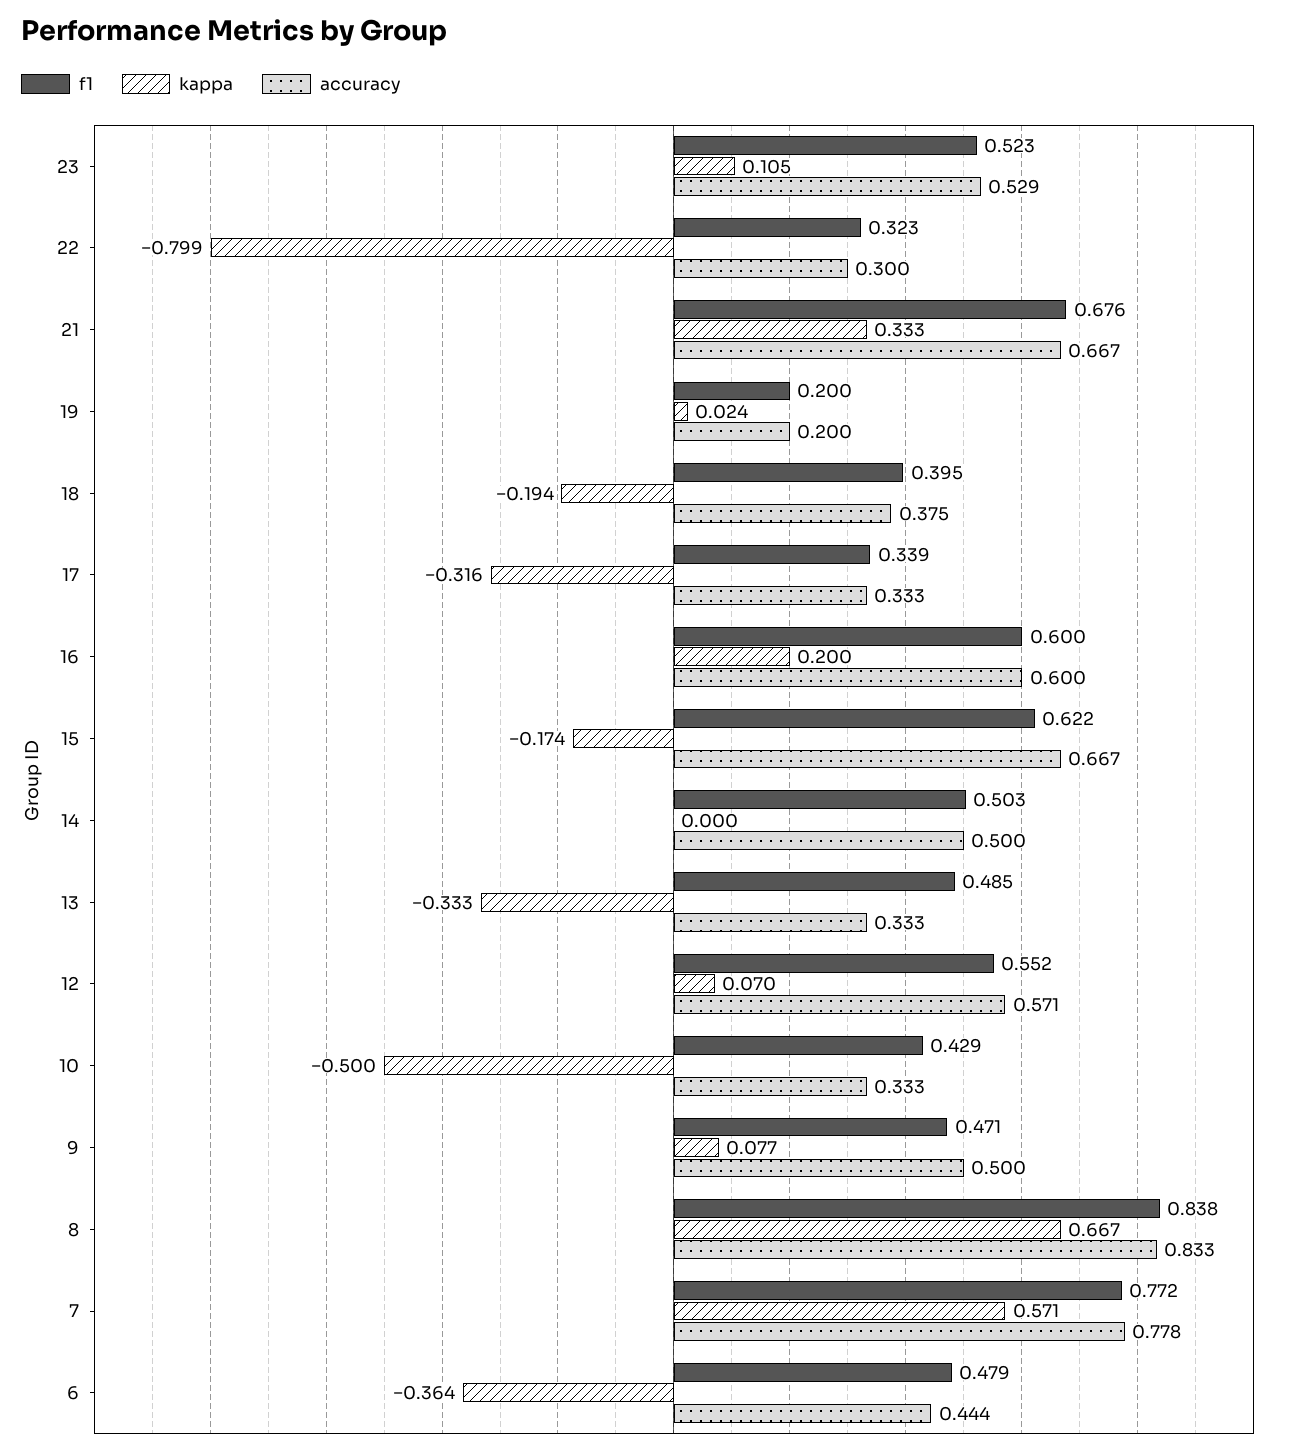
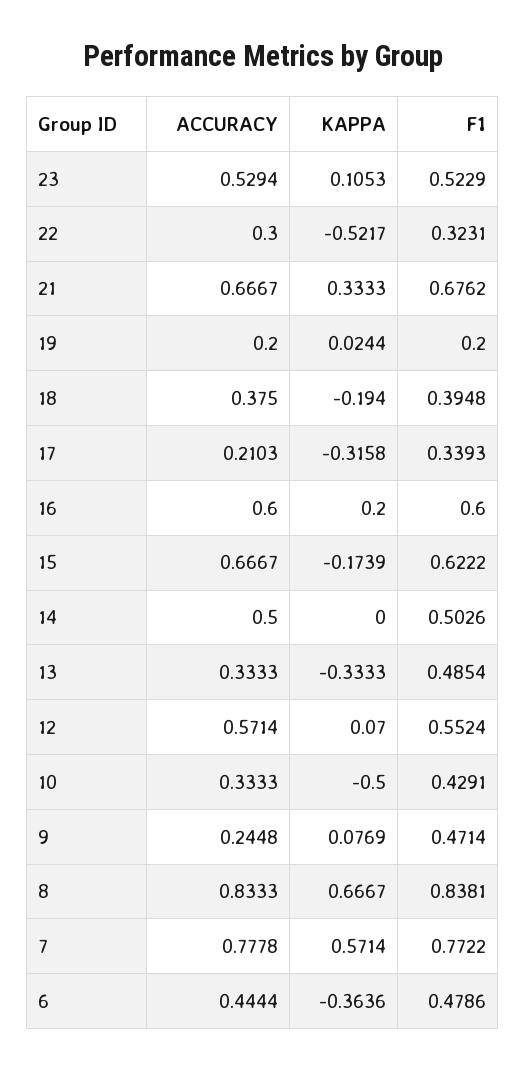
kappa, 22: -0.799 -> -0.5217
accuracy, 17: 0.333 -> 0.2103
accuracy, 9: 0.5 -> 0.2448

